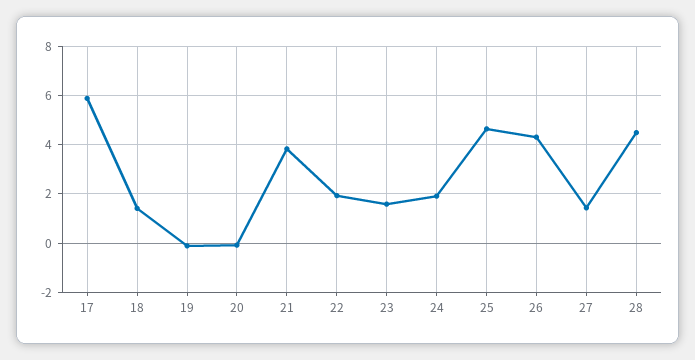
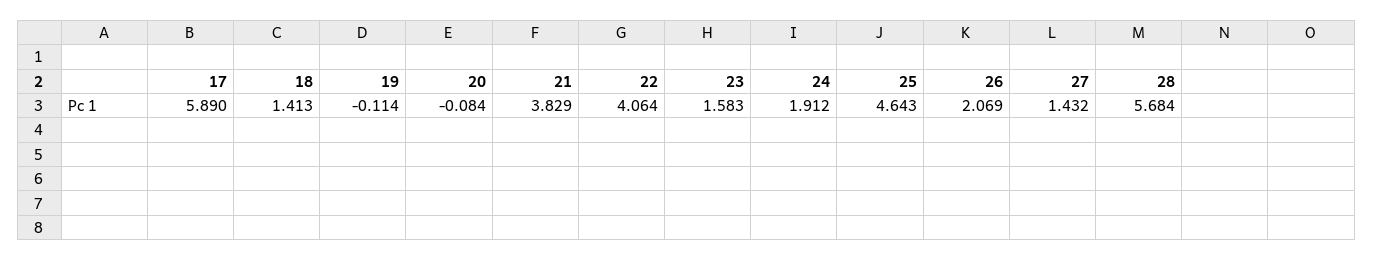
22: 2 -> 4.064
26: 4.25 -> 2.069
28: 4.5 -> 5.684

